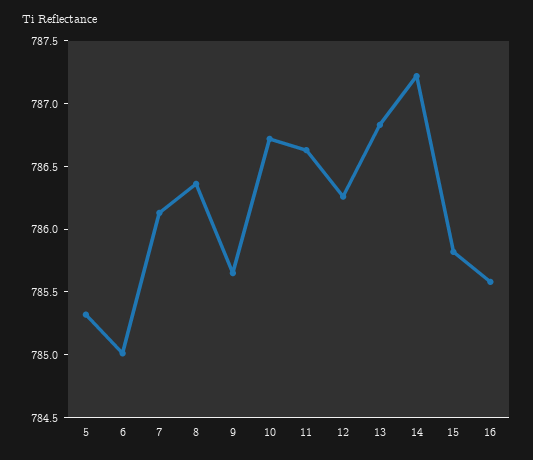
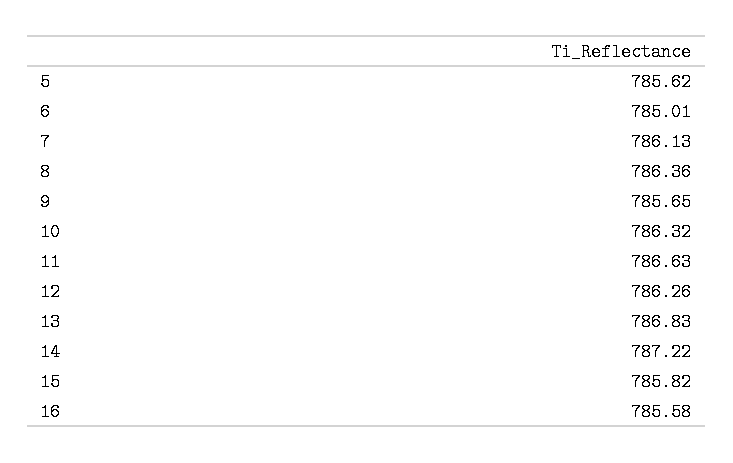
5: 785.3 -> 785.62
10: 786.7 -> 786.32

